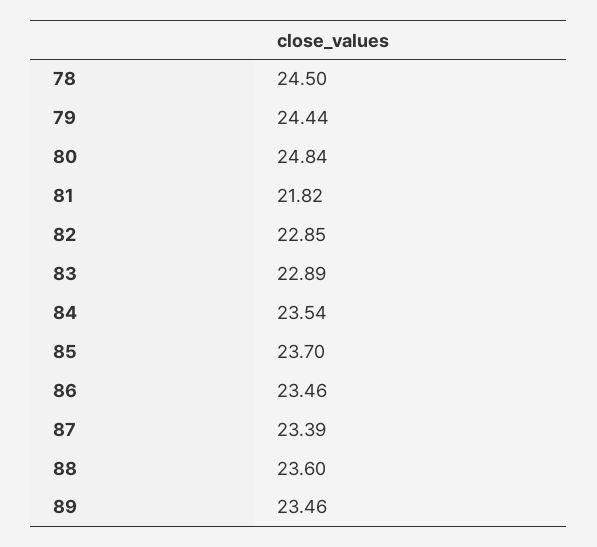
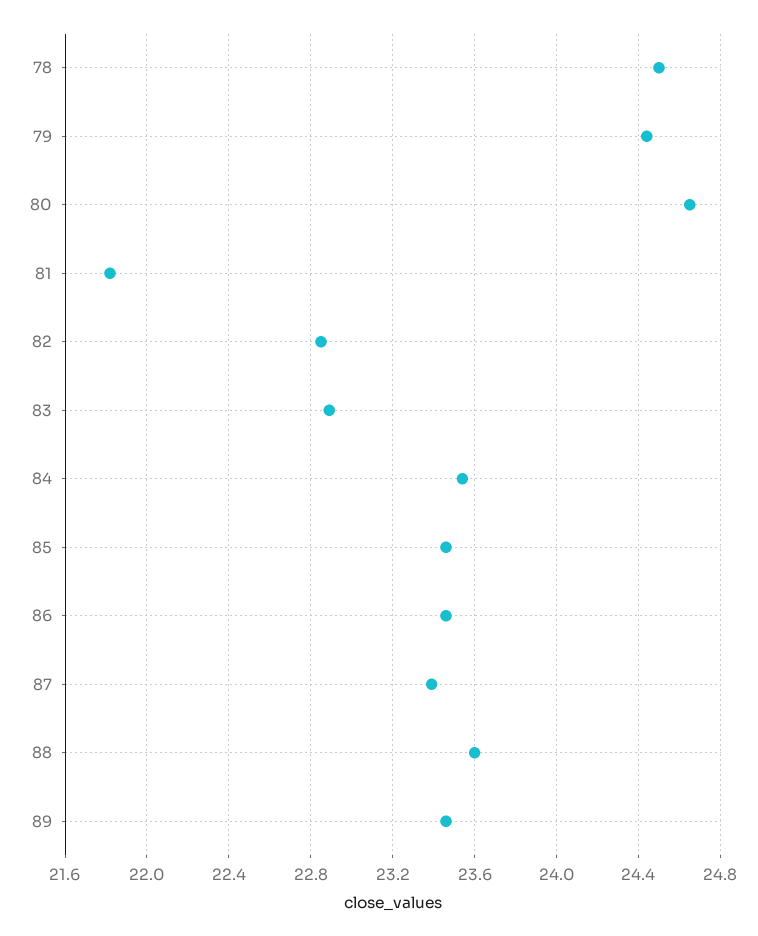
80: 24.84 -> 24.65
85: 23.7 -> 23.45

